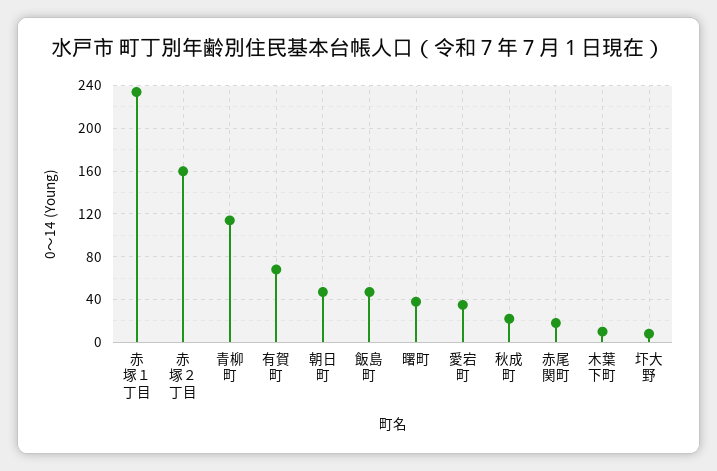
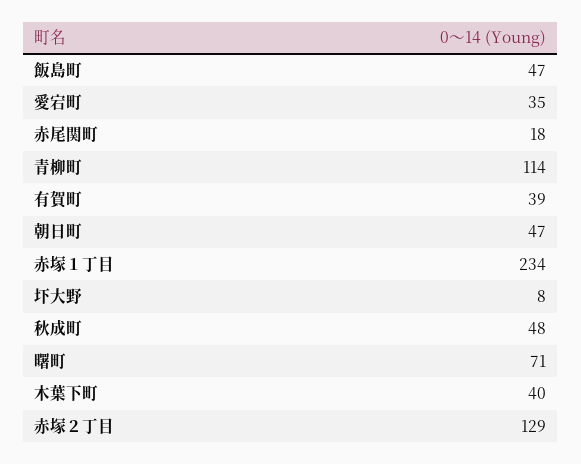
赤塚２丁目: 160 -> 129
有賀町: 70 -> 39
曙町: 40 -> 71
秋成町: 20 -> 48
木葉下町: 10 -> 40

